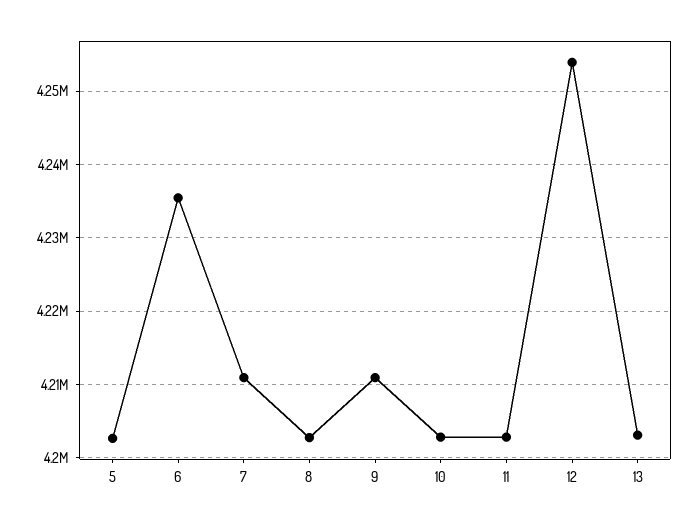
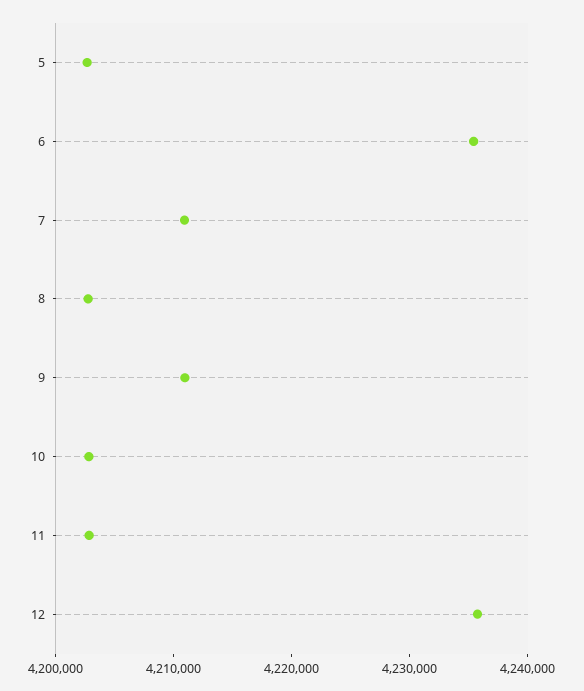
12: 4254000 -> 4236000
13: 4203000 -> none

